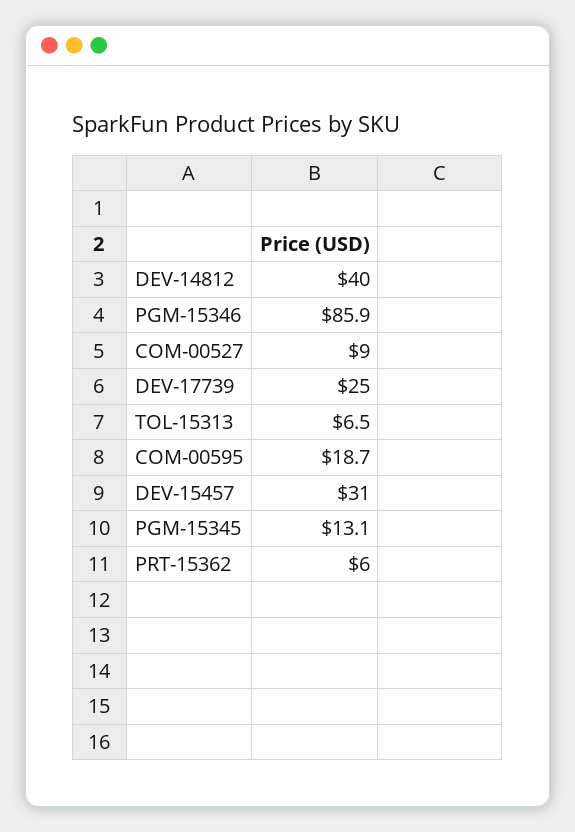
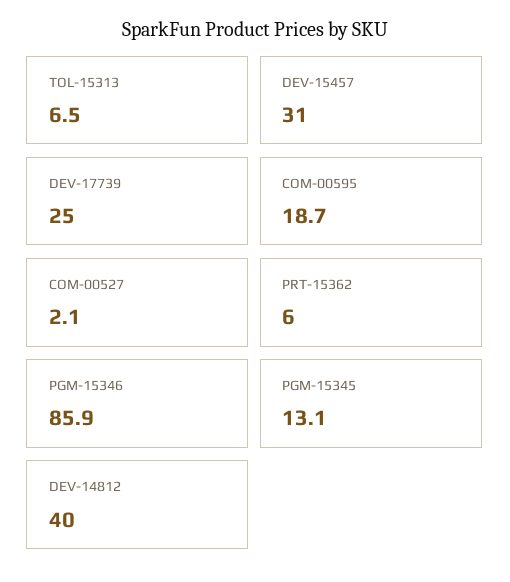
COM-00527: 9 -> 2.1

